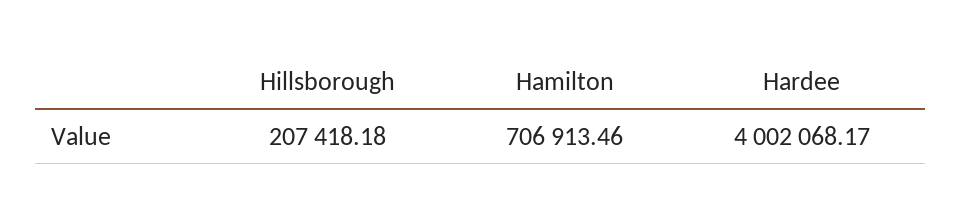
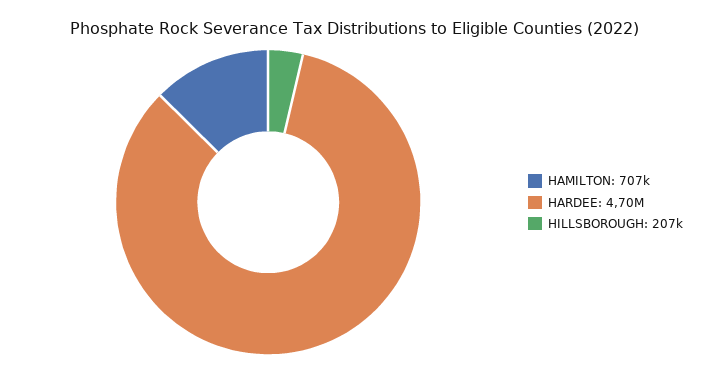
Hardee: 4002068.17 -> 4700000

